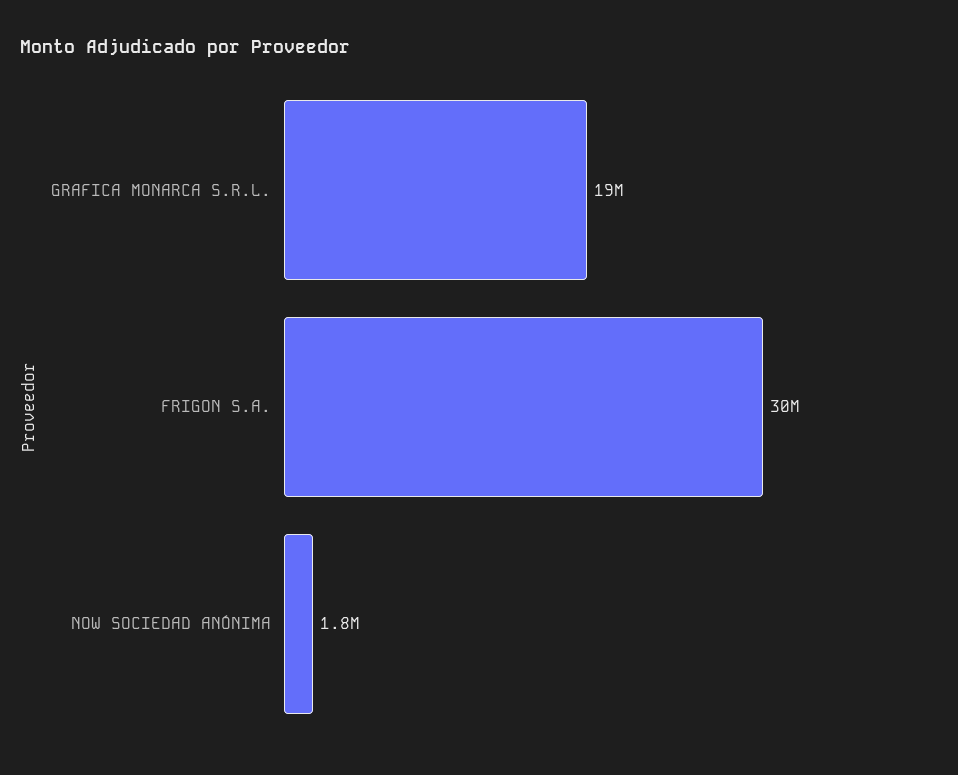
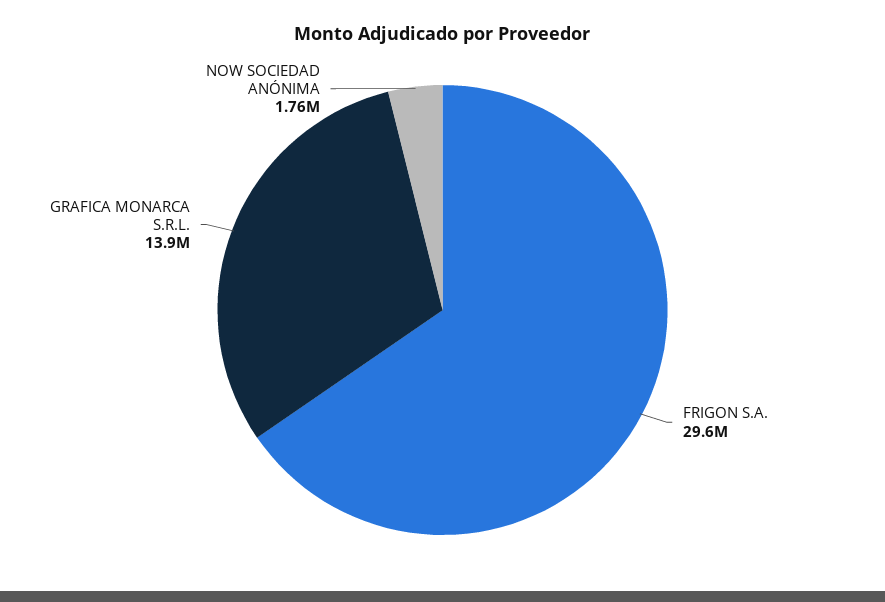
GRAFICA MONARCA S.R.L.: 19000000 -> 13900000

